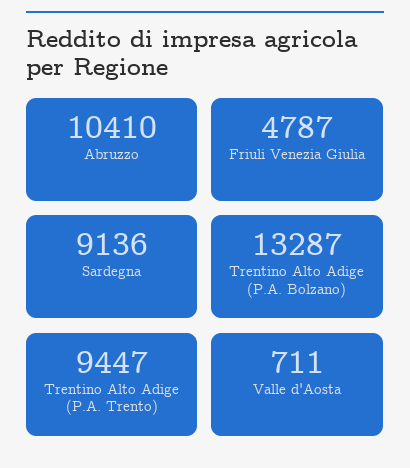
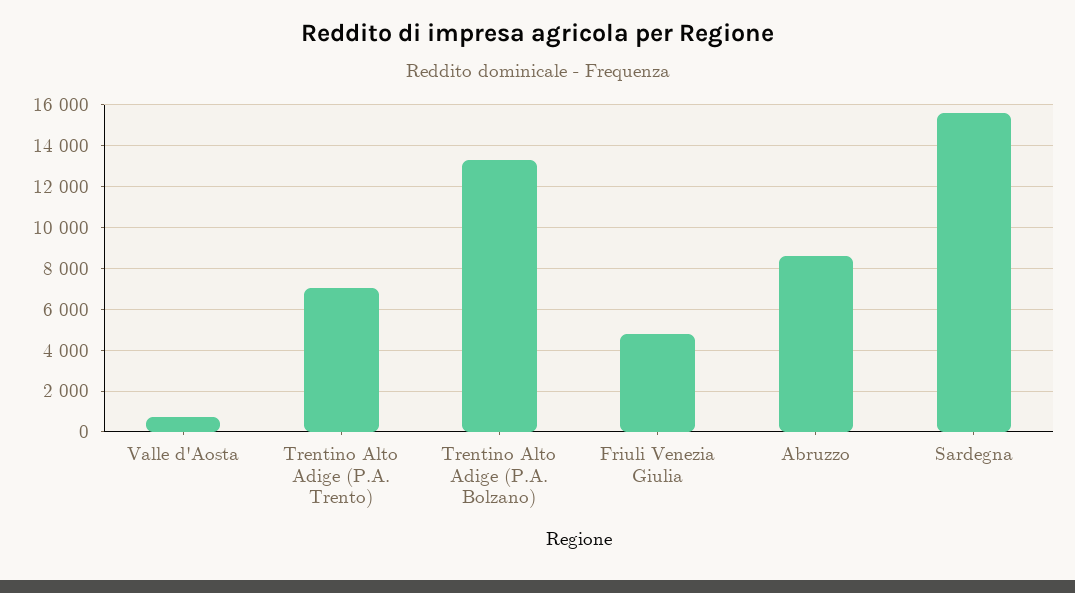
Abruzzo: 10410 -> 8500
Sardegna: 9136 -> 15500
Trentino Alto Adige (P.A. Trento): 9447 -> 7000

